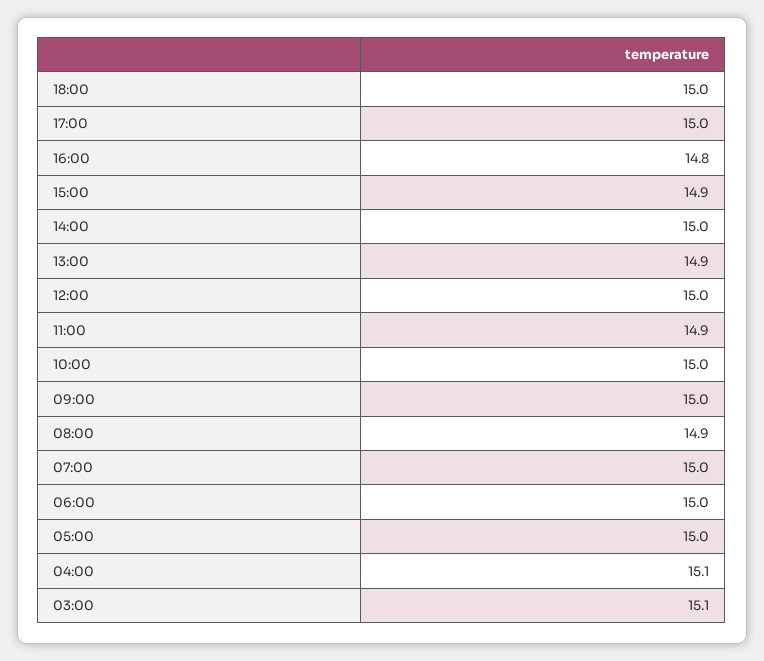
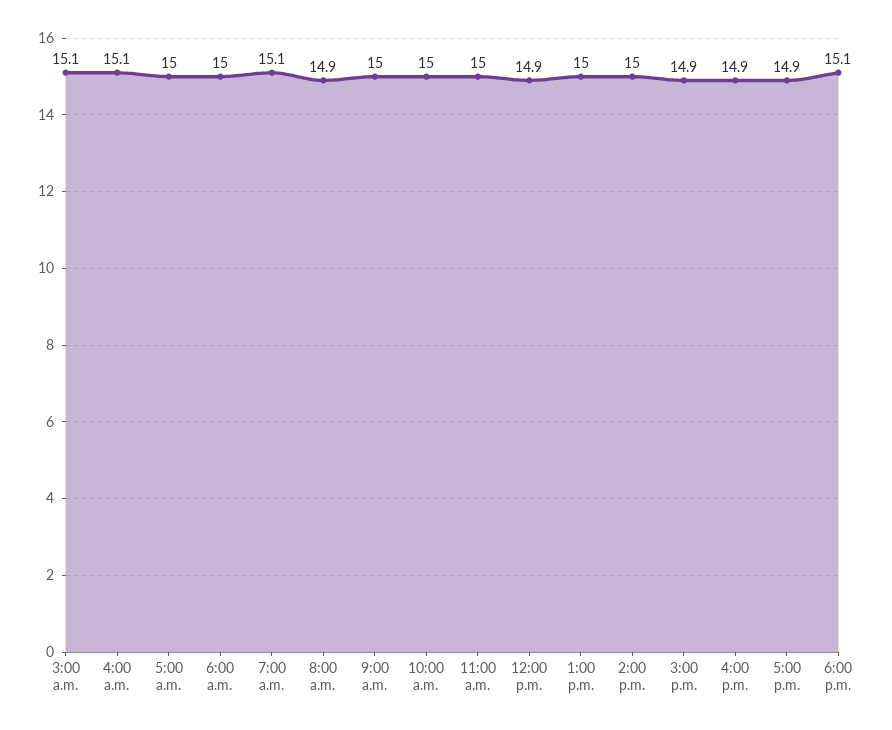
18:00: 15 -> 15.1
17:00: 15 -> 14.9
16:00: 14.8 -> 14.9
13:00: 14.9 -> 15
12:00: 15 -> 14.9
11:00: 14.9 -> 15
07:00: 15 -> 15.1

